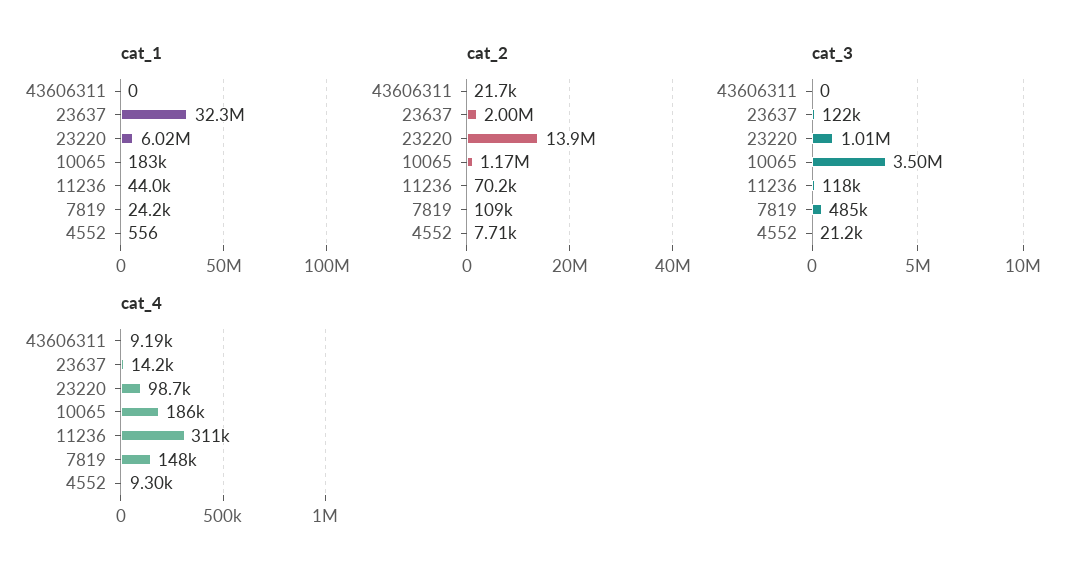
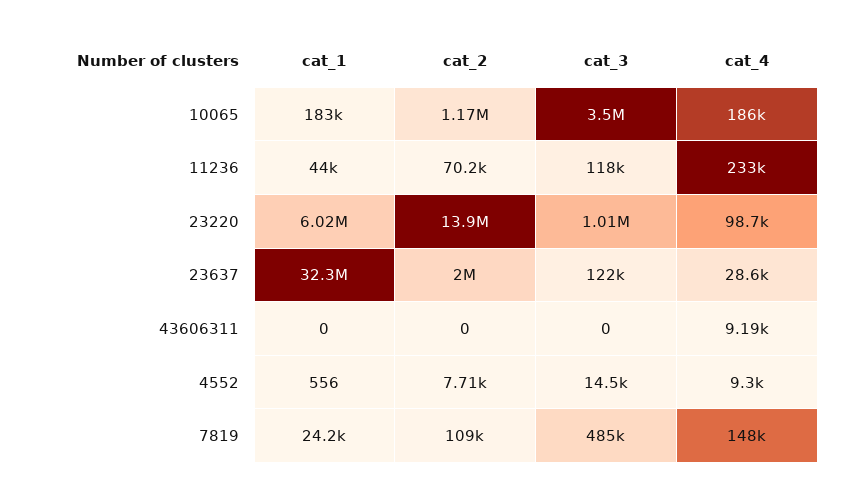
cat_2, 43606311: 21700 -> 0
cat_3, 4552: 21200 -> 14500
cat_4, 23637: 14200 -> 28600
cat_4, 11236: 311000 -> 233000

